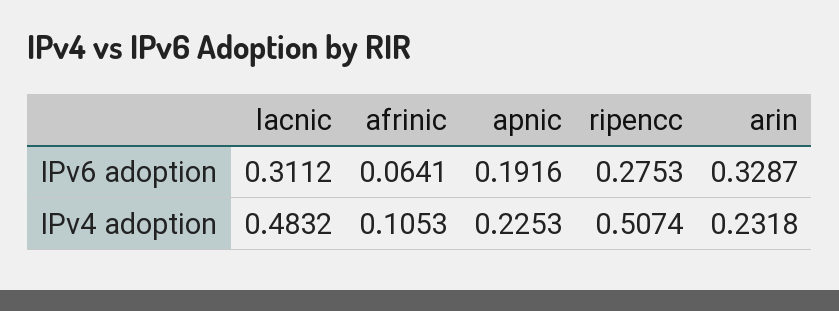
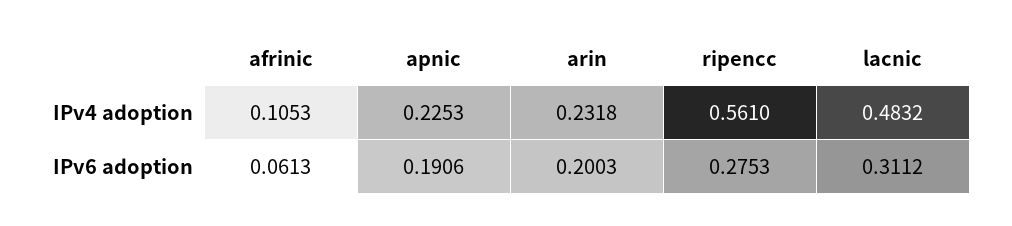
afrinic, IPv6 adoption: 0.0641 -> 0.0613
apnic, IPv6 adoption: 0.1916 -> 0.1906
arin, IPv6 adoption: 0.3287 -> 0.2003
ripencc, IPv4 adoption: 0.5074 -> 0.561

